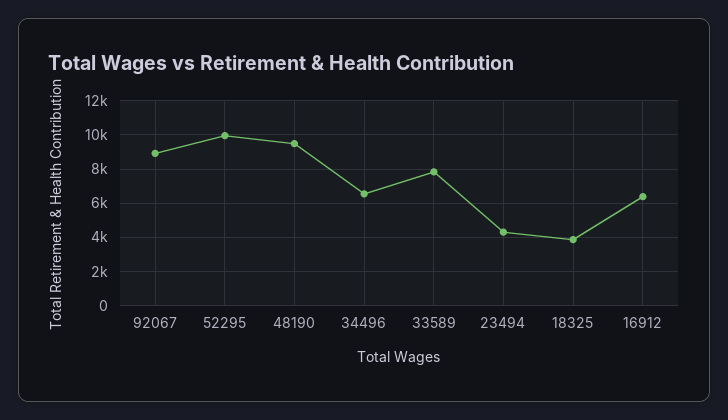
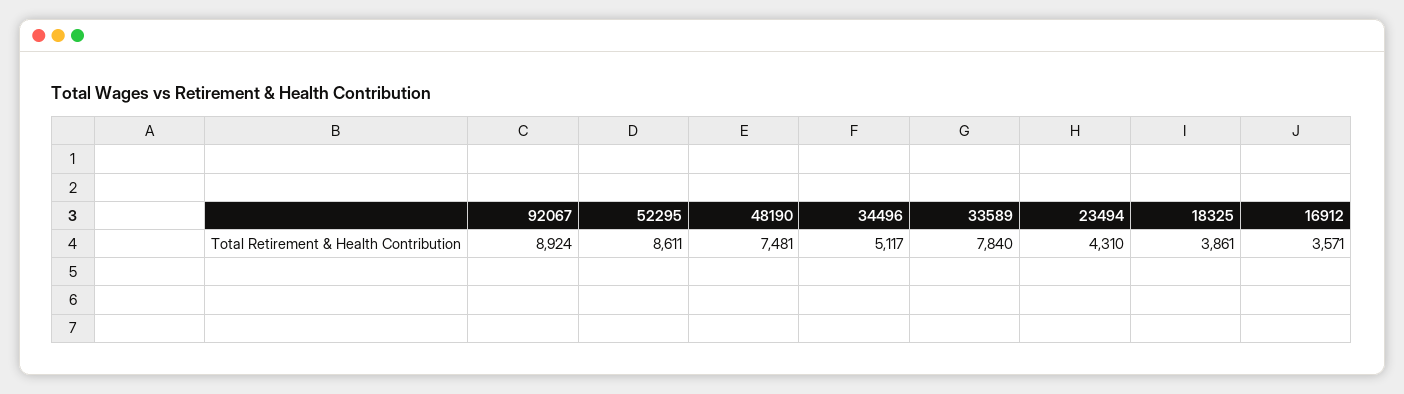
52295: 10000 -> 8611
48190: 9500 -> 7481
34496: 6500 -> 5117
16912: 6500 -> 3571

